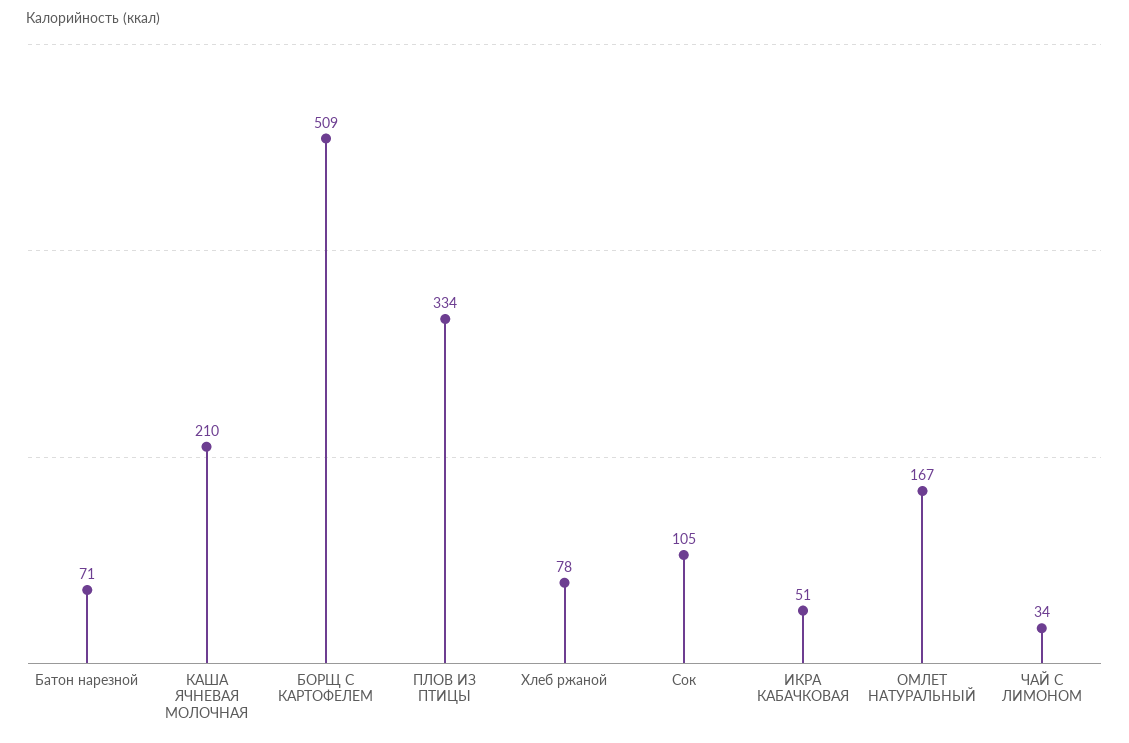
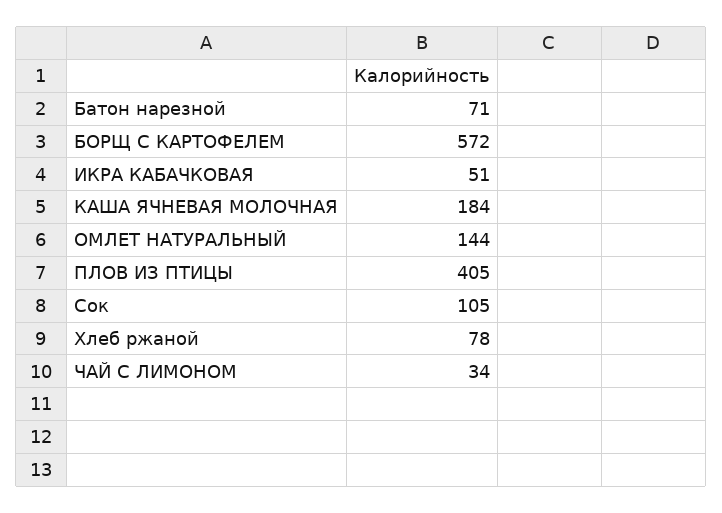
КАША ЯЧНЕВАЯ МОЛОЧНАЯ: 210 -> 184
БОРЩ С КАРТОФЕЛЕМ: 509 -> 572
ПЛОВ ИЗ ПТИЦЫ: 334 -> 405
ОМЛЕТ НАТУРАЛЬНЫЙ: 167 -> 144

